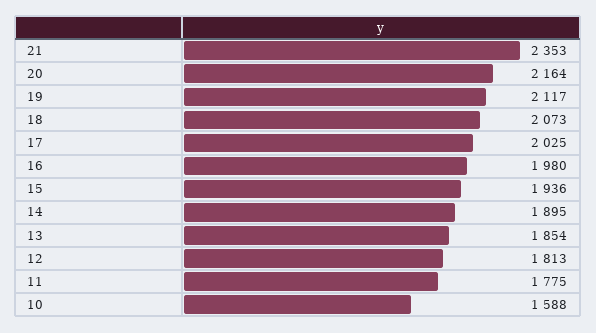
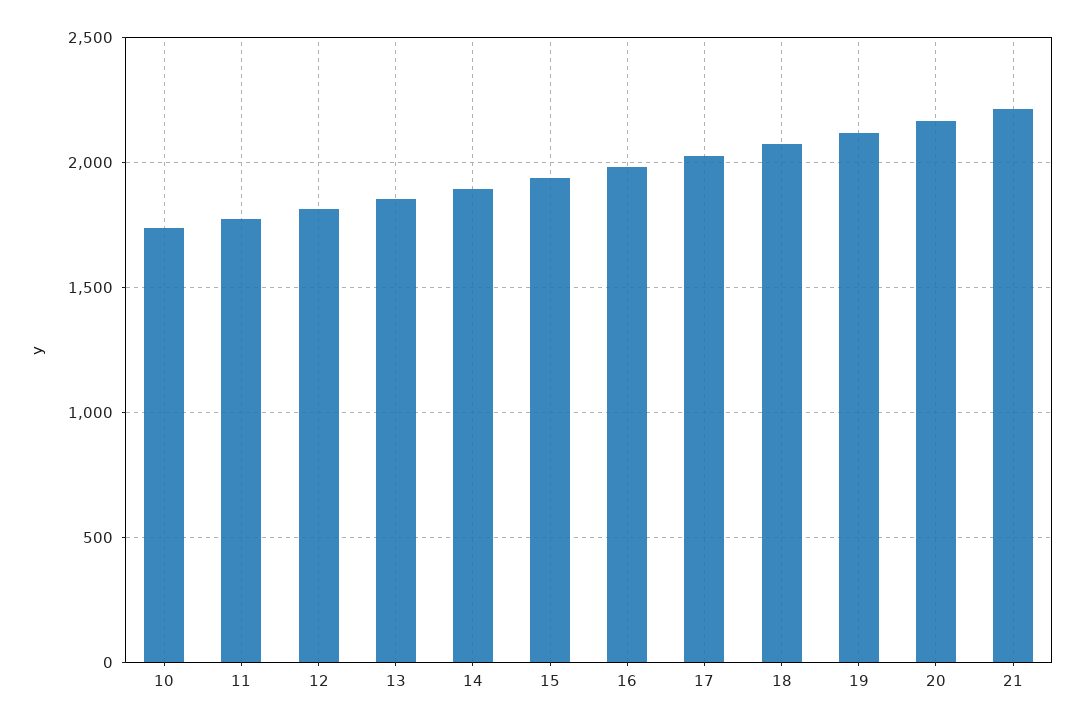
21: 2353 -> 2200
10: 1588 -> 1750

